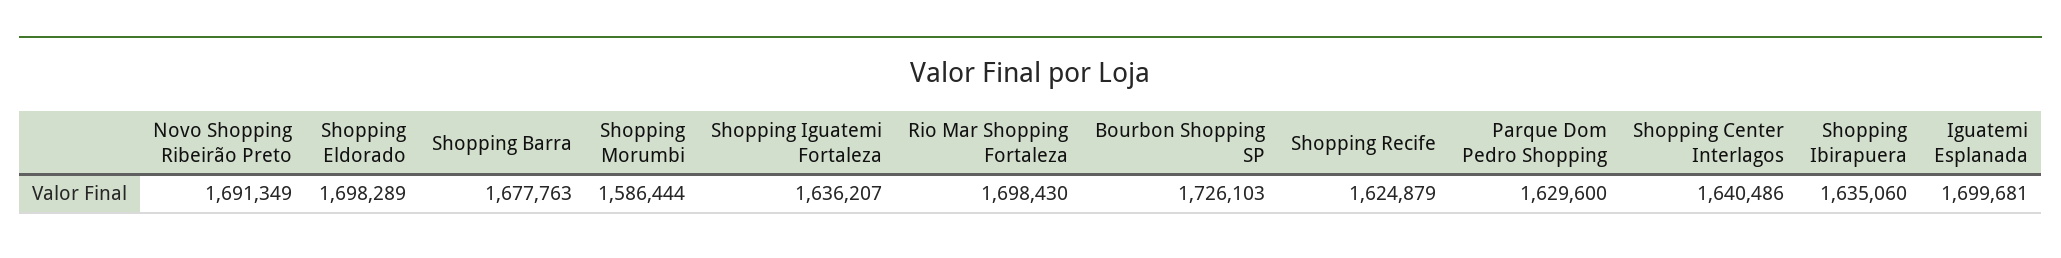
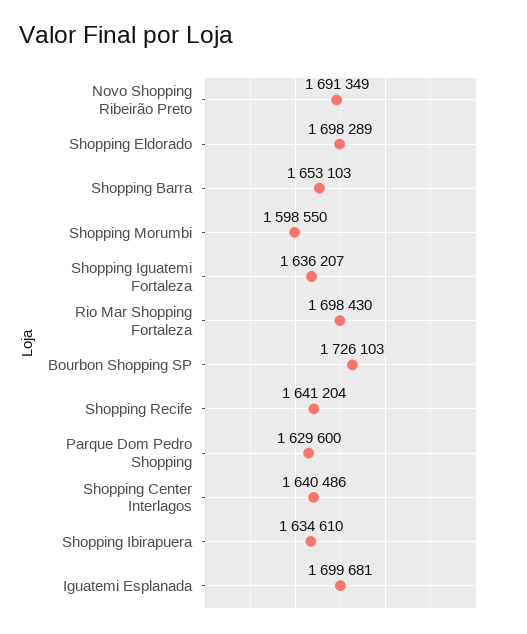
Shopping Barra: 1677763 -> 1653103
Shopping Morumbi: 1586444 -> 1598550
Shopping Recife: 1624879 -> 1641204
Shopping Ibirapuera: 1635060 -> 1634610

